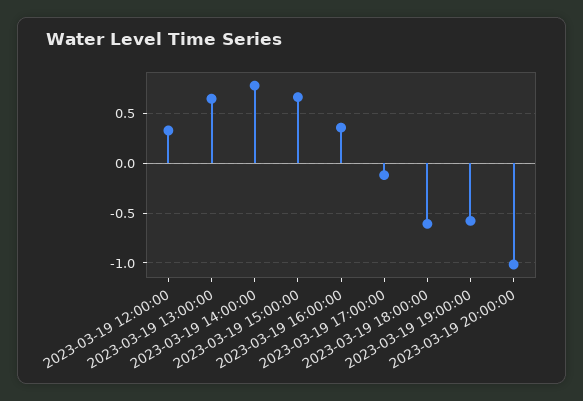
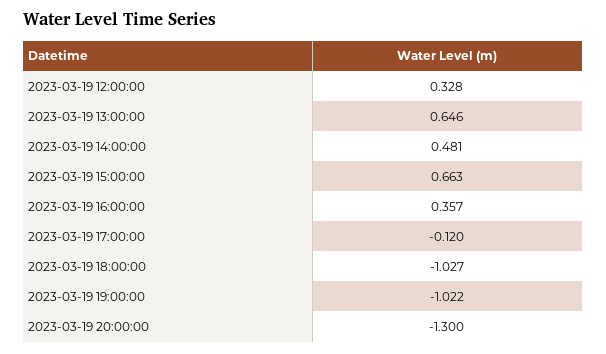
2023-03-19 14:00:00: 0.8 -> 0.481
2023-03-19 18:00:00: -0.6 -> -1.027
2023-03-19 19:00:00: -0.6 -> -1.022
2023-03-19 20:00:00: -1 -> -1.3

